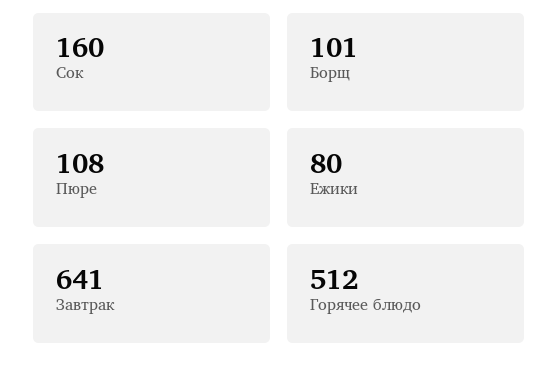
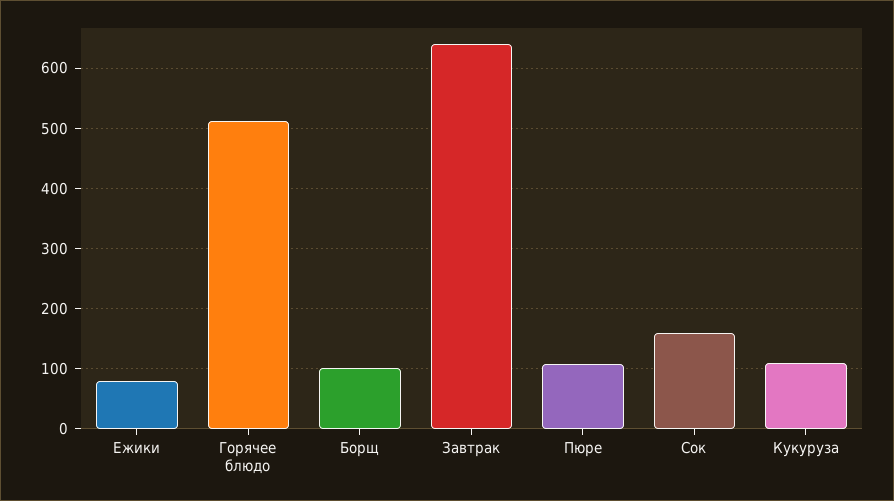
Кукуруза: none -> 110

